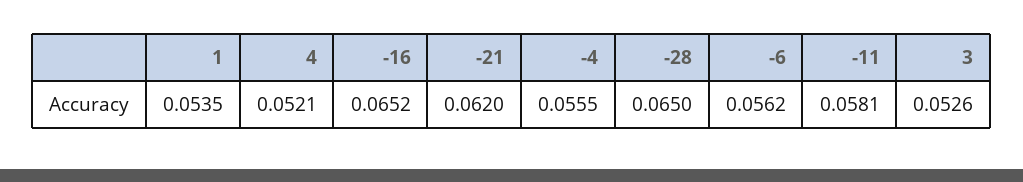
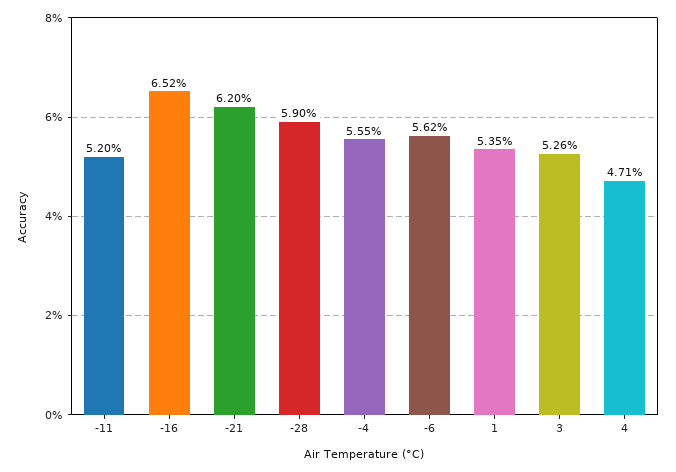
4: 0.0521 -> 0.0471
-28: 0.065 -> 0.059
-11: 0.0581 -> 0.052

